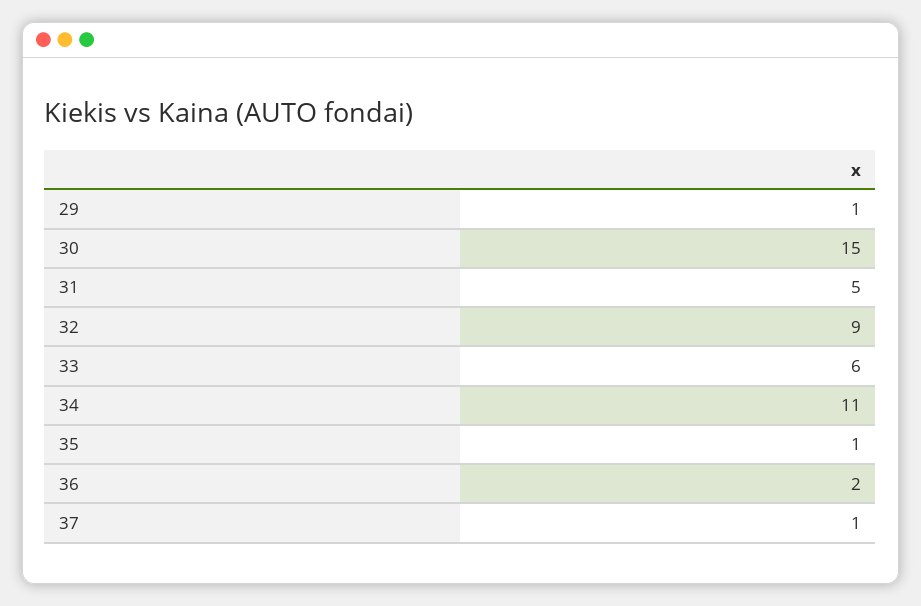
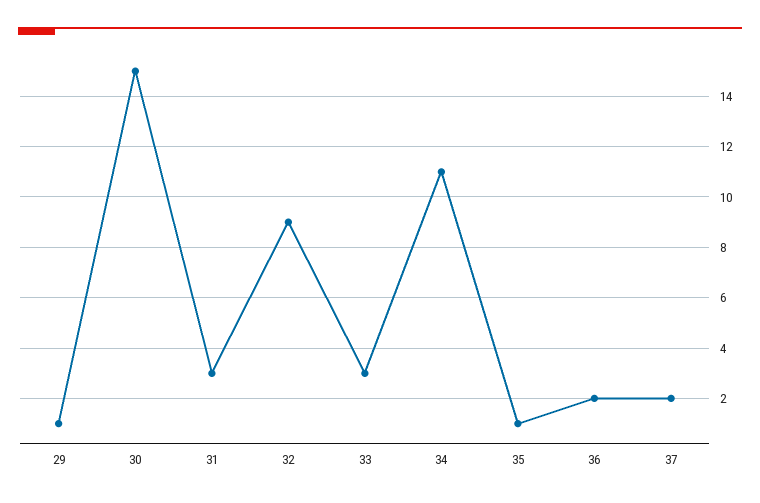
31: 5 -> 3
33: 6 -> 3
37: 1 -> 2

